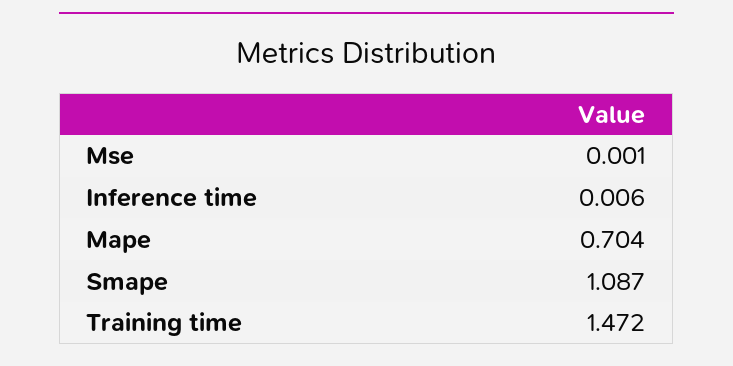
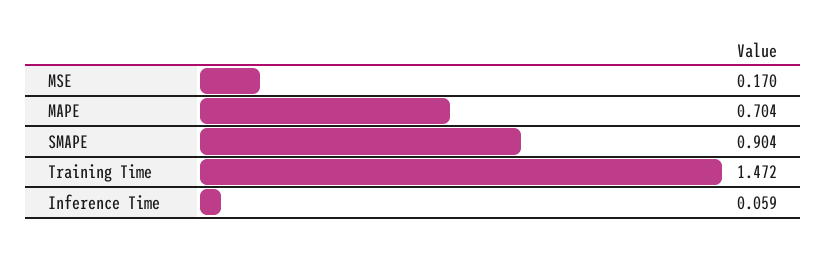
Mse: 0.001 -> 0.17
Inference time: 0.006 -> 0.059
Smape: 1.087 -> 0.904

